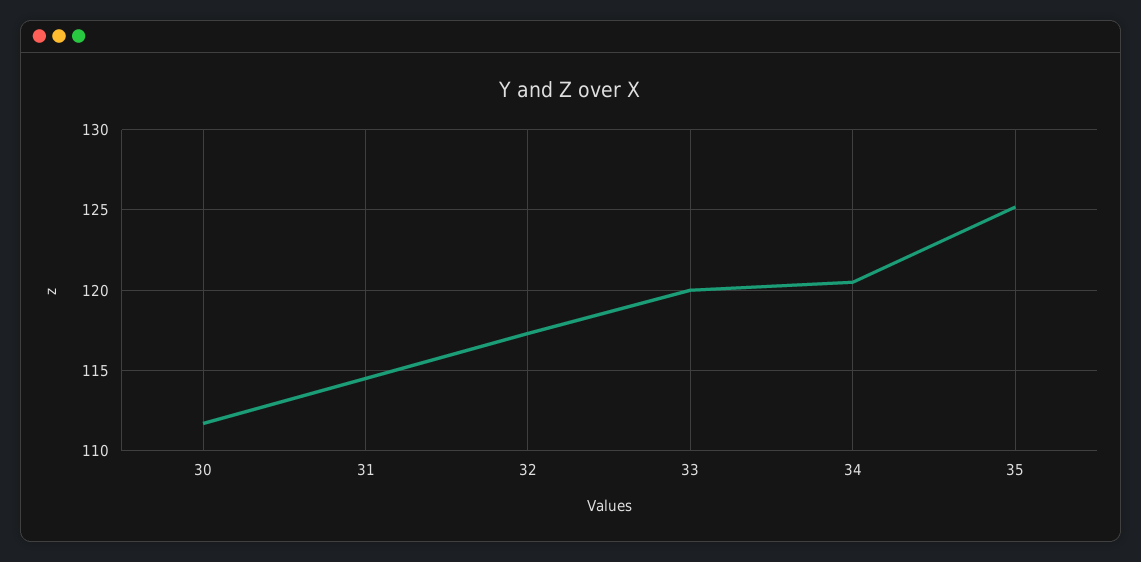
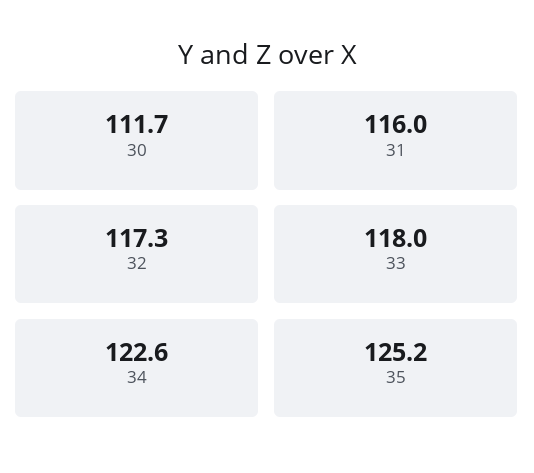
31: 114.5 -> 116
33: 120 -> 118
34: 120.5 -> 122.6

